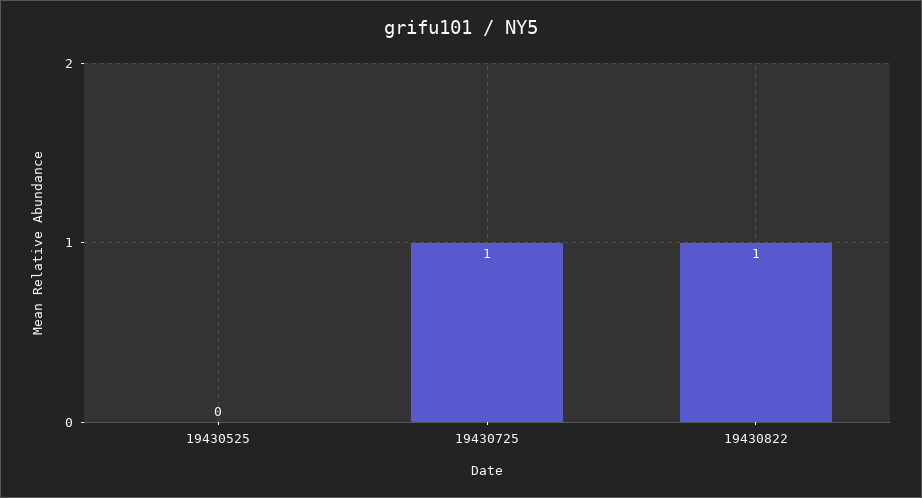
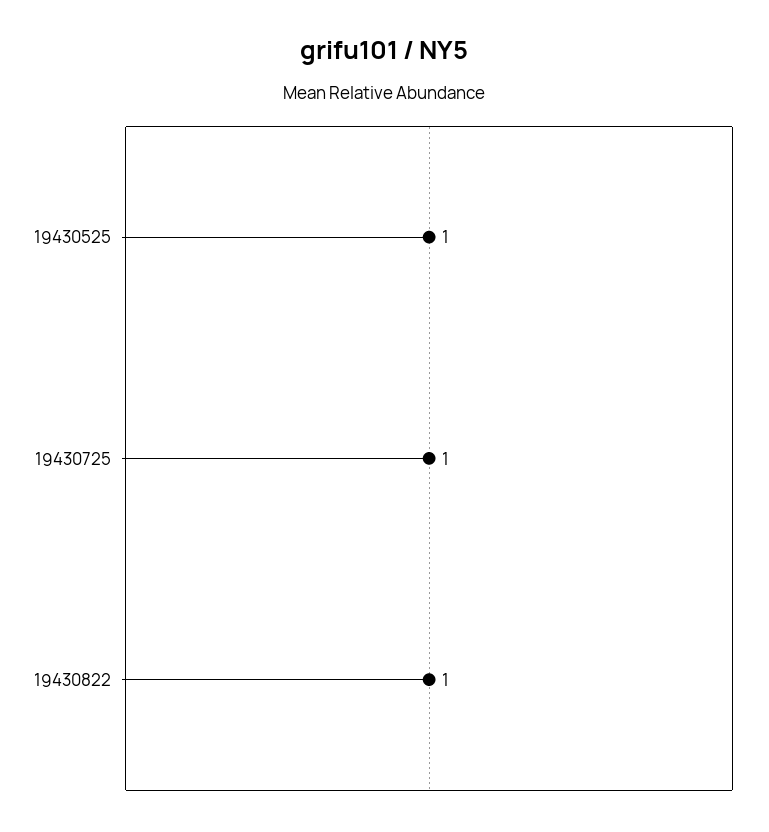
19430525: 0 -> 1

